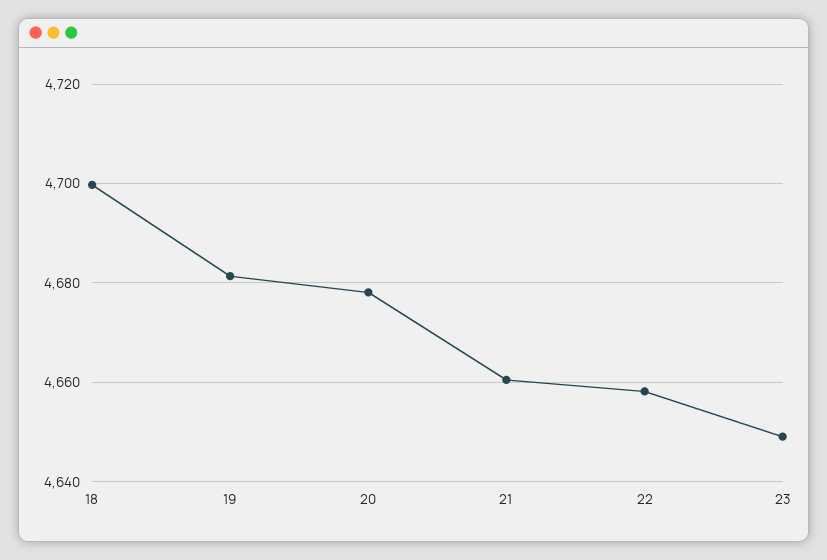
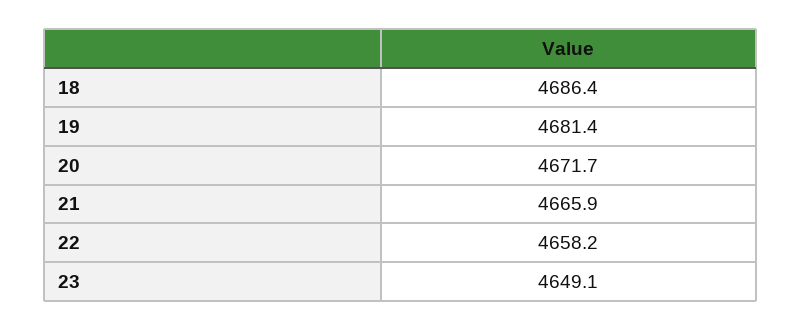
18: 4700 -> 4686.4
20: 4678 -> 4671.7
21: 4660 -> 4665.9

